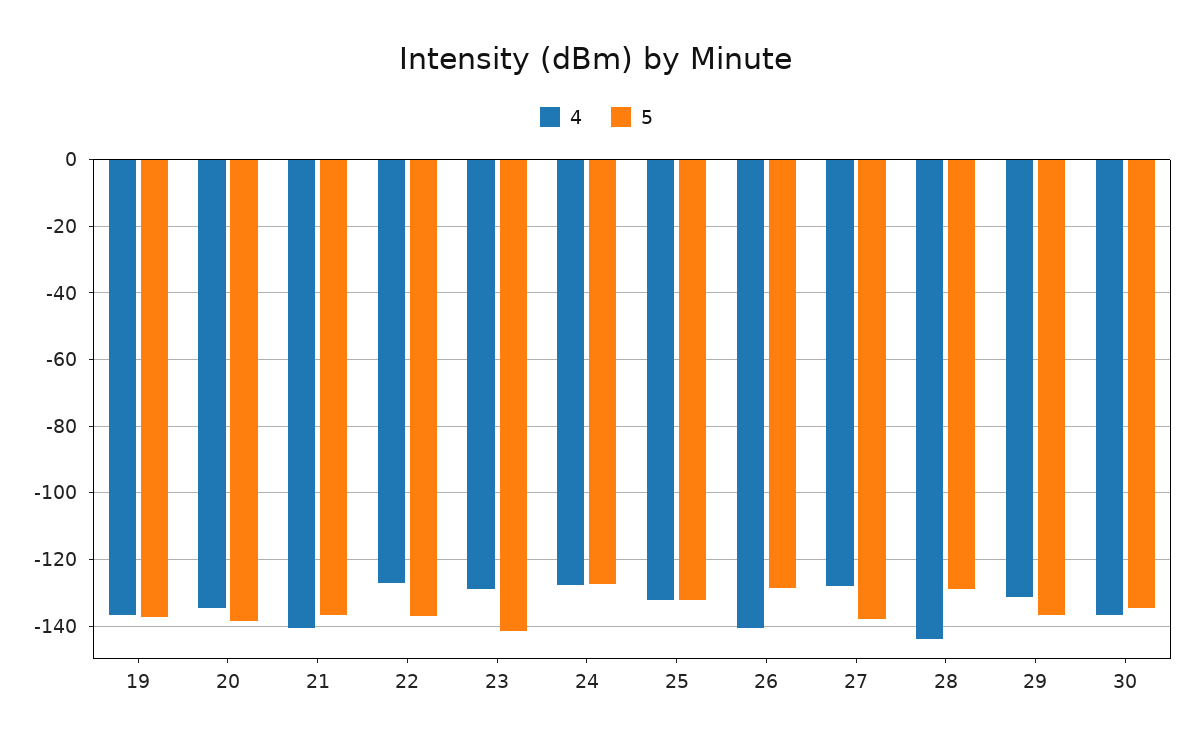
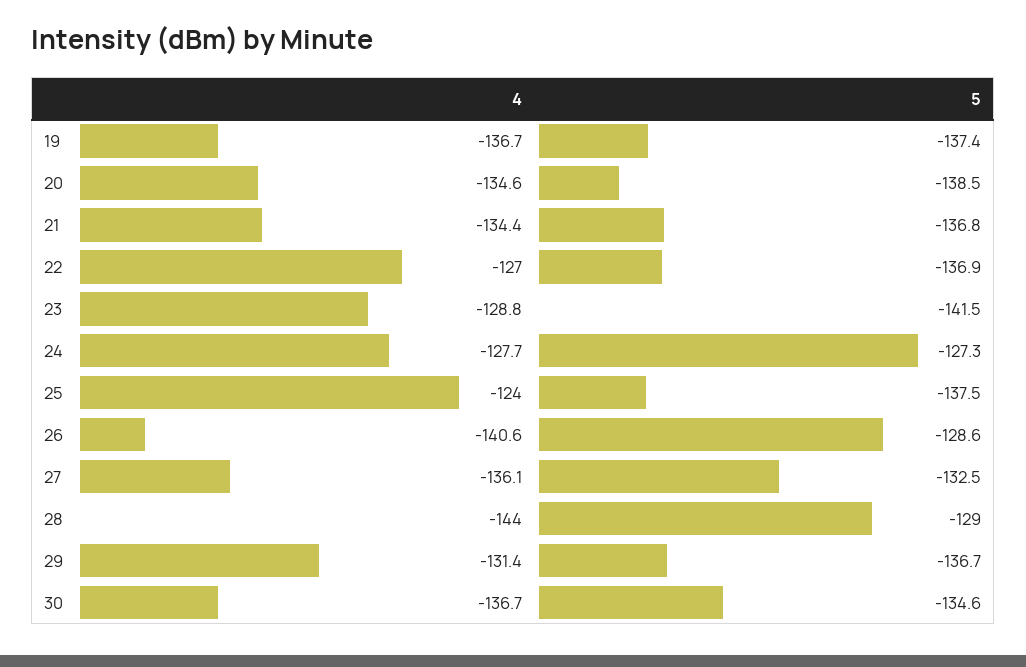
4, 21: -140 -> -134.4
4, 25: -132 -> -124
5, 25: -132 -> -137.5
4, 27: -128 -> -136.1
5, 27: -138 -> -132.5

